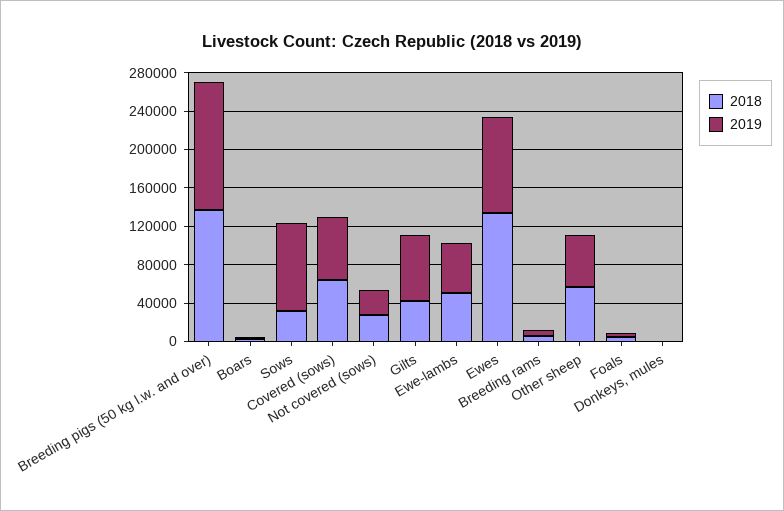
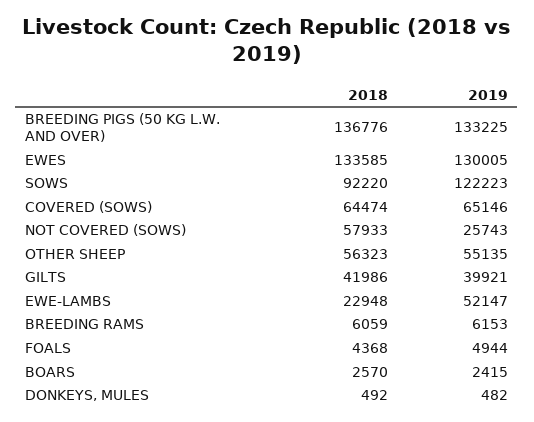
2018, Sows: 30000 -> 92220
2019, Sows: 90000 -> 122223
2018, Not covered (sows): 30000 -> 57933
2019, Gilts: 70000 -> 39921
2018, Ewe-lambs: 50000 -> 22948
2019, Ewes: 100000 -> 130005

